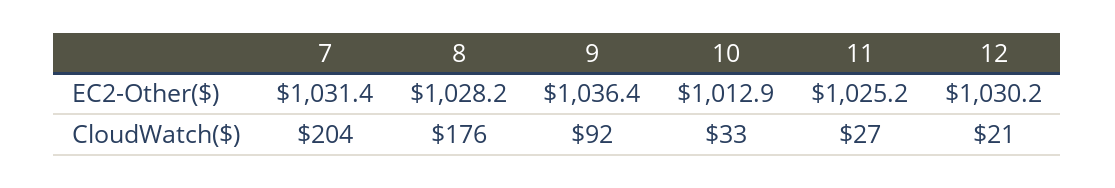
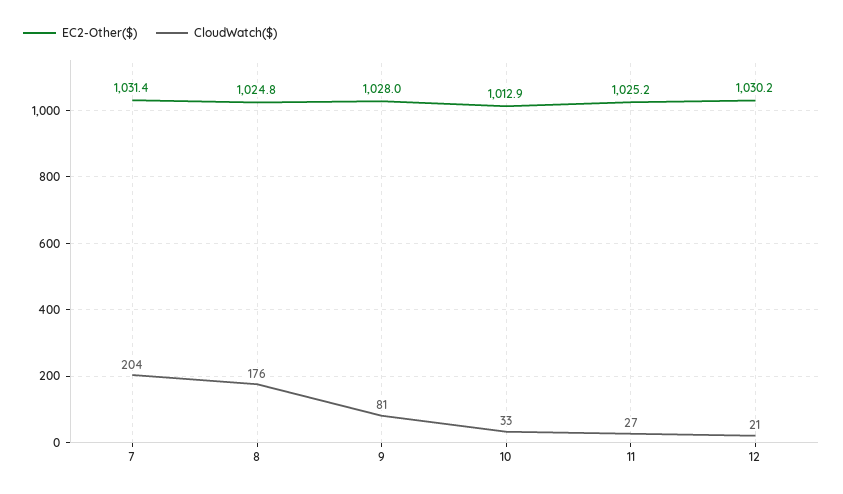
EC2-Other($), 8: 1028.2 -> 1024.8
EC2-Other($), 9: 1036.4 -> 1028
CloudWatch($), 9: 92 -> 81

